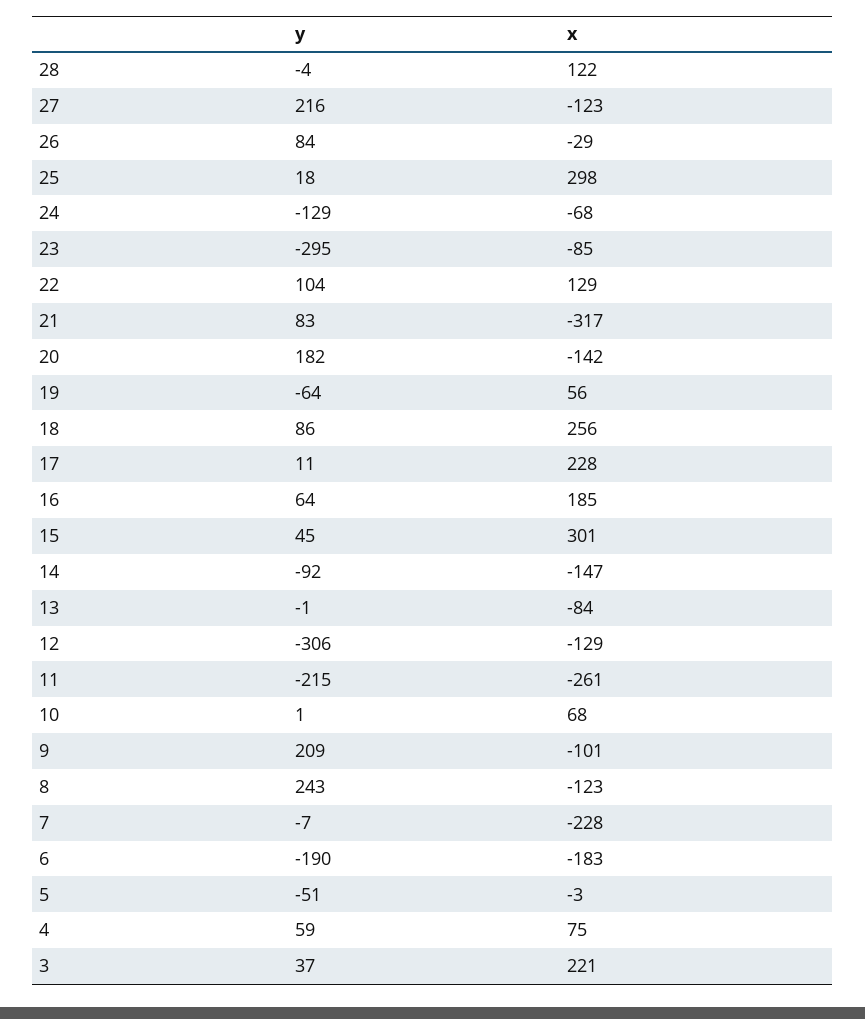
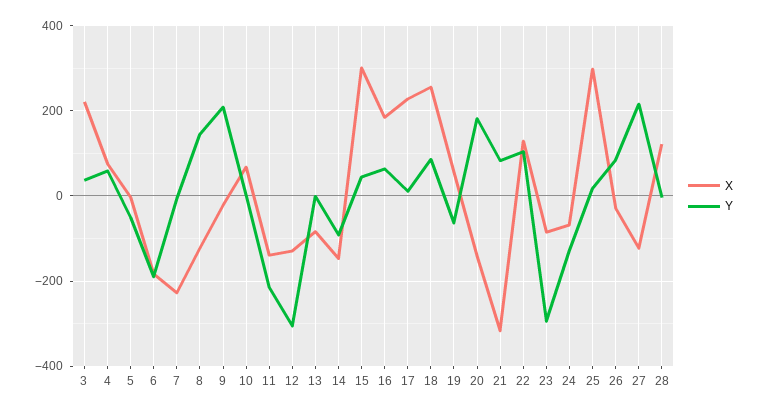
x, 11: -261 -> -140
x, 9: -101 -> -20
y, 8: 243 -> 140

